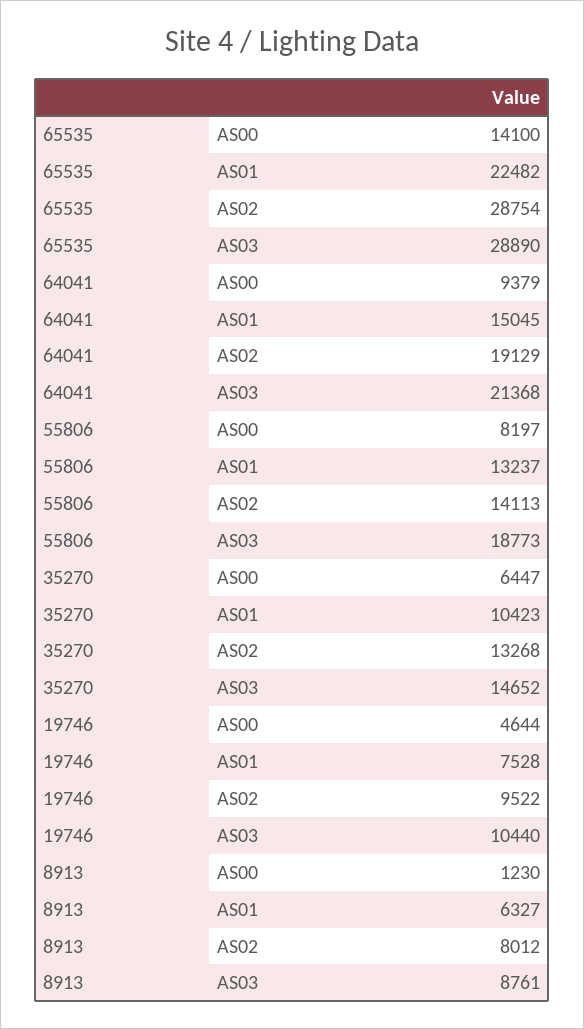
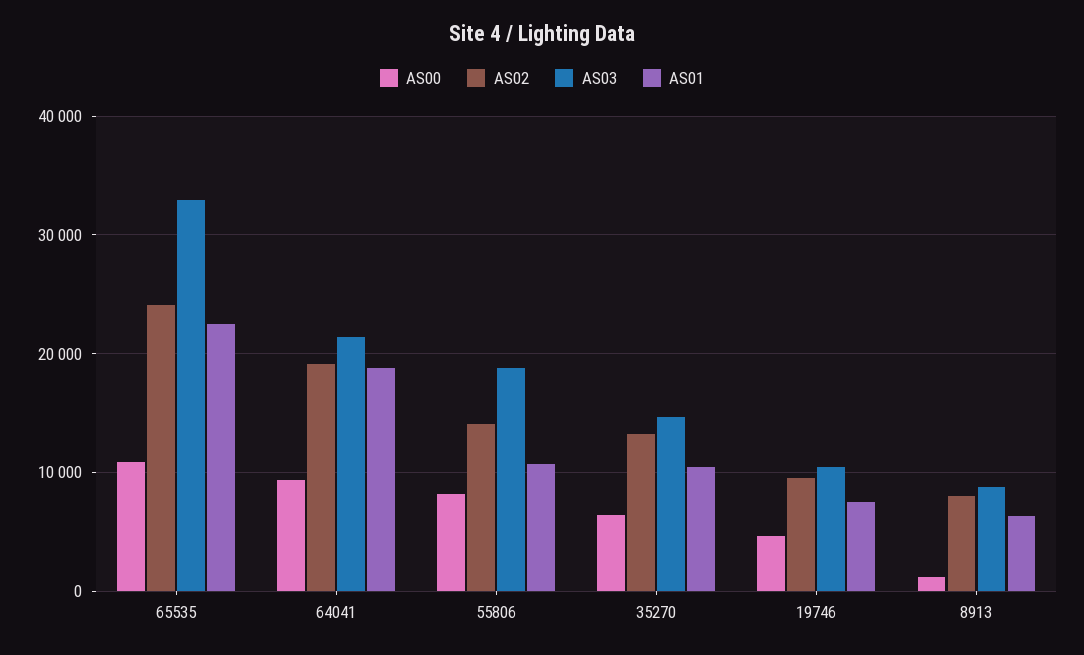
AS00, 65535: 14100 -> 11000
AS02, 65535: 28754 -> 24000
AS03, 65535: 28890 -> 33000
AS01, 64041: 15045 -> 19000
AS01, 55806: 13237 -> 11000

